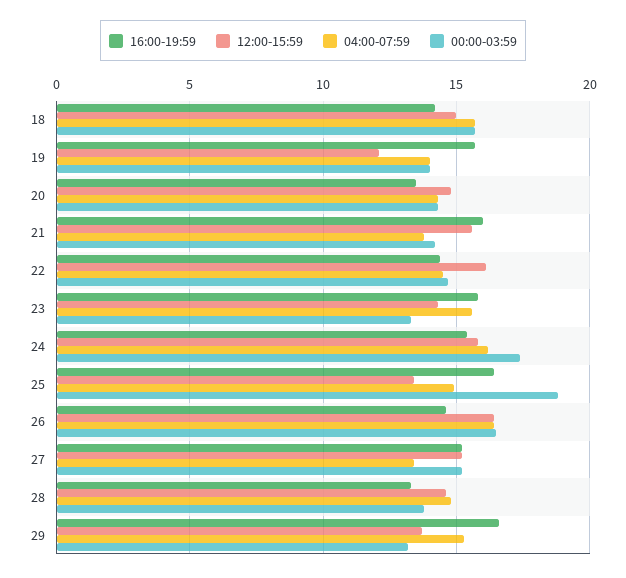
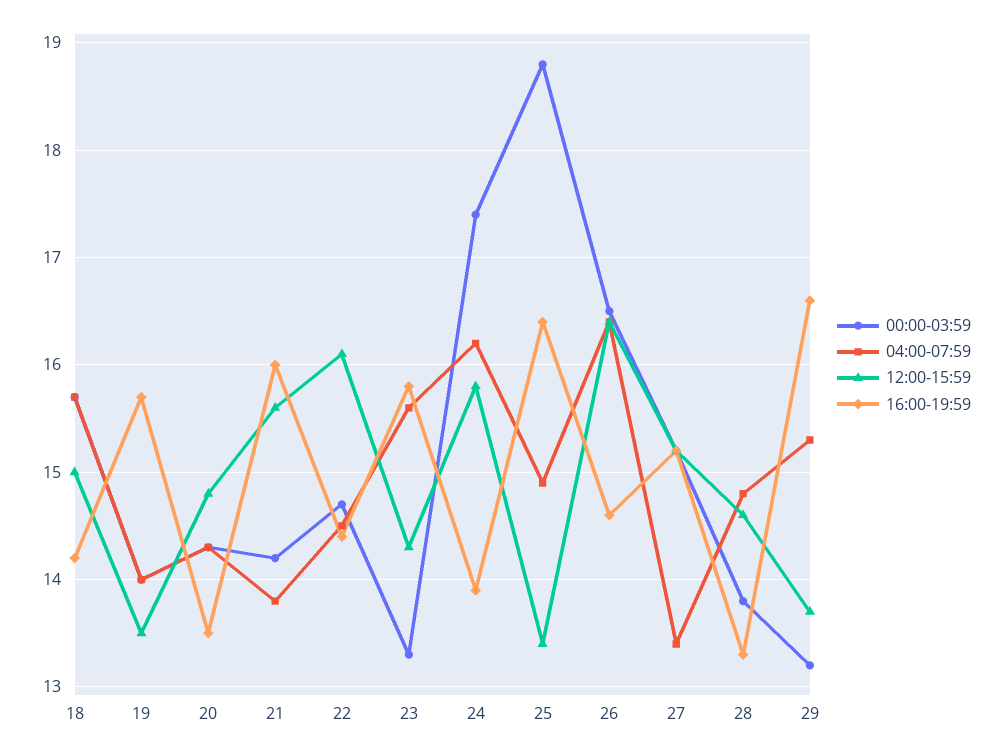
12:00-15:59, 19: 12 -> 13.5
16:00-19:59, 24: 15.5 -> 13.9

